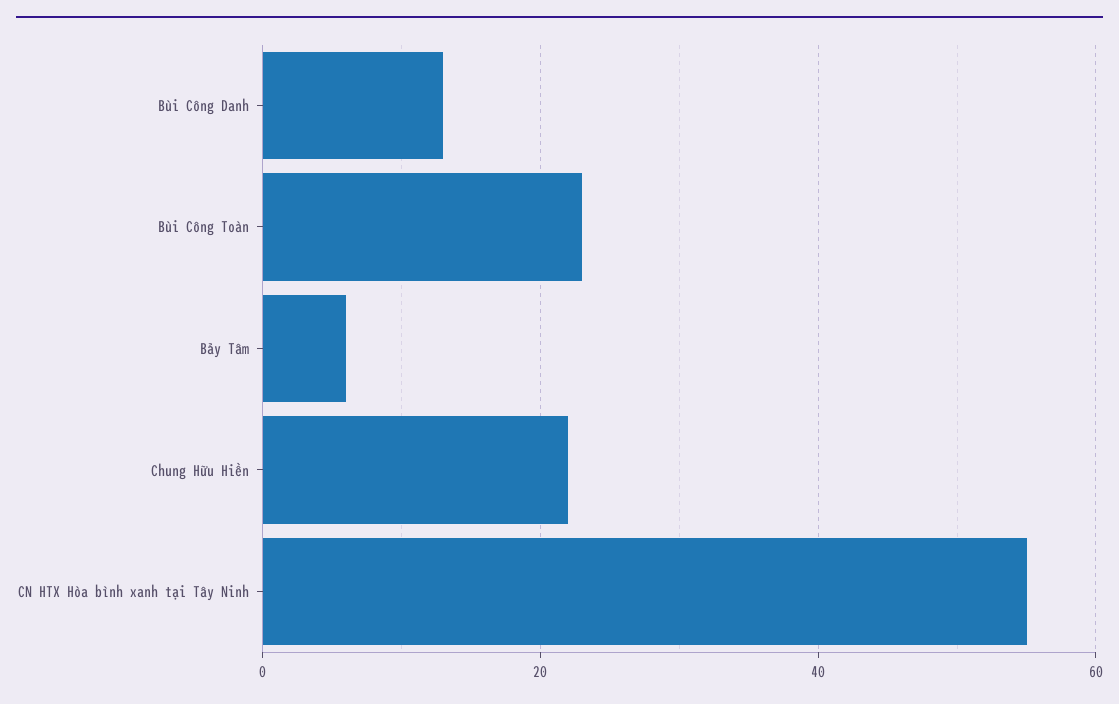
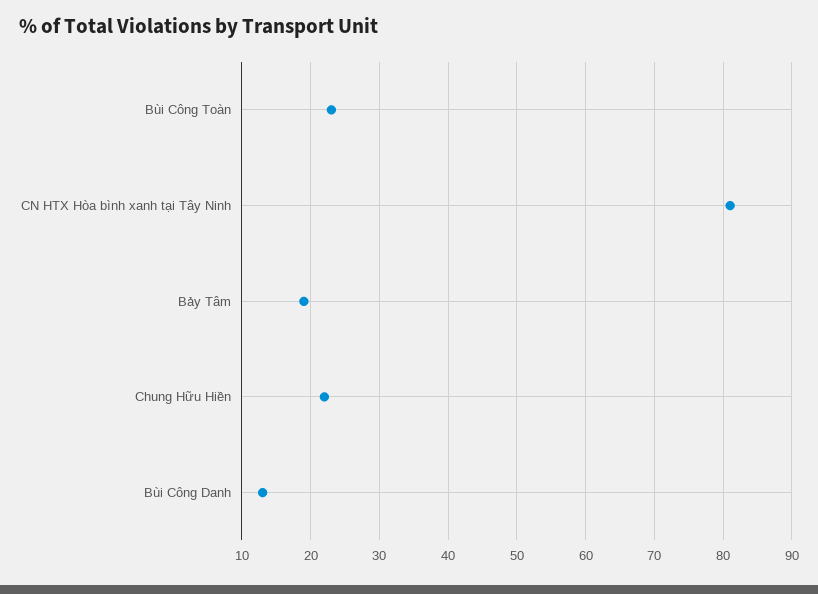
Bảy Tâm: 5 -> 19
CN HTX Hòa bình xanh tại Tây Ninh: 55 -> 81

